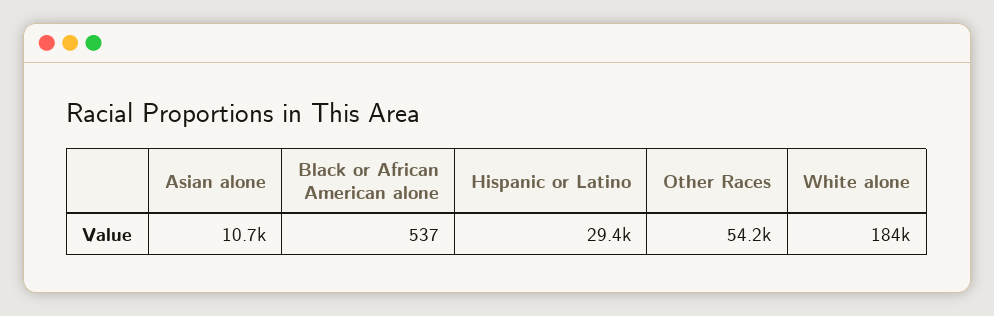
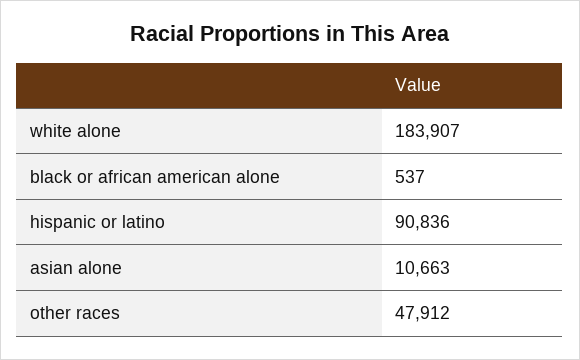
Hispanic or Latino: 29400 -> 90836
Other Races: 54200 -> 47912

